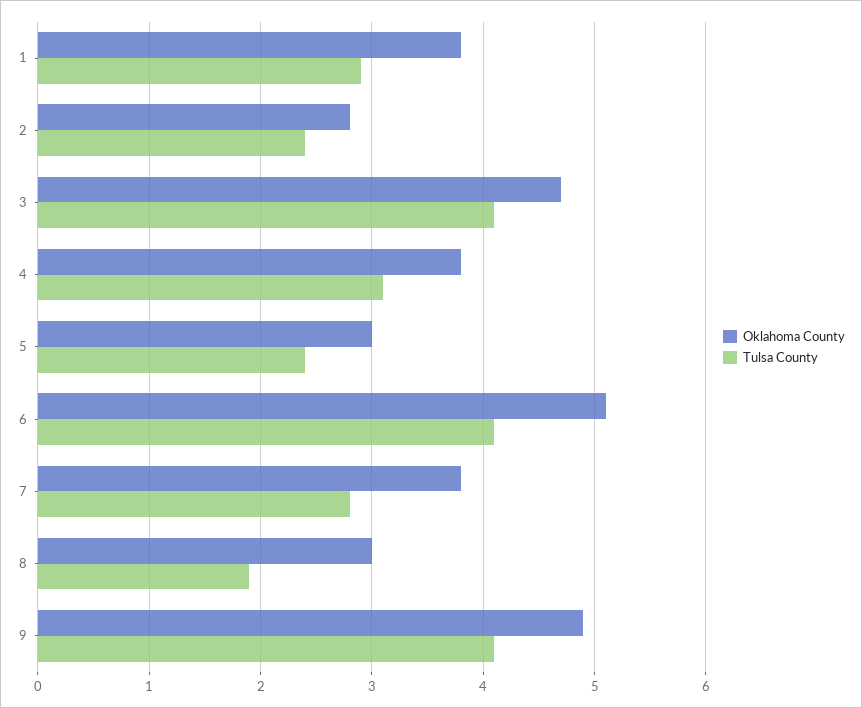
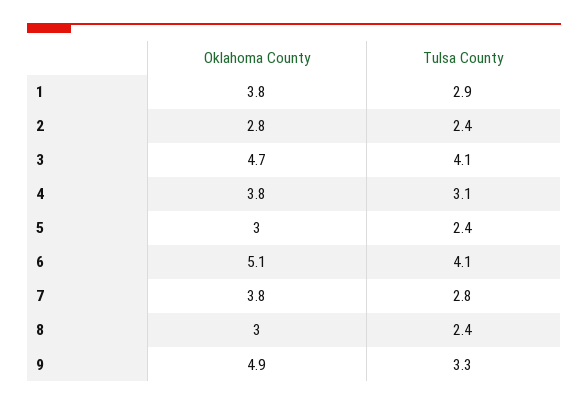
Tulsa County, 8: 1.9 -> 2.4
Tulsa County, 9: 4.1 -> 3.3

